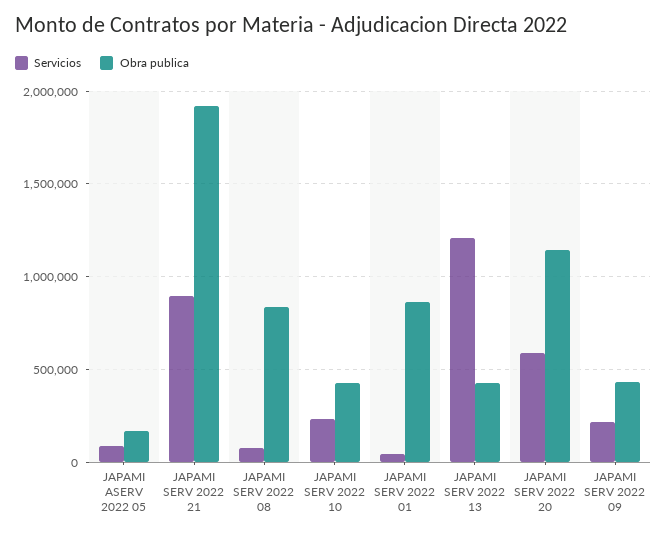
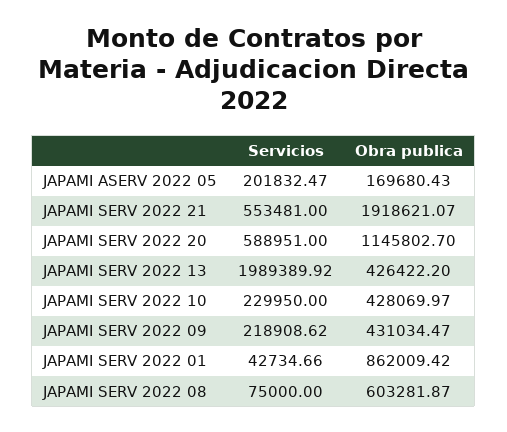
Servicios, JAPAMI ASERV 2022 05: 100000 -> 201832.47
Servicios, JAPAMI SERV 2022 21: 900000 -> 553481
Obra publica, JAPAMI SERV 2022 08: 850000 -> 603281.87
Servicios, JAPAMI SERV 2022 13: 1200000 -> 1989389.92

